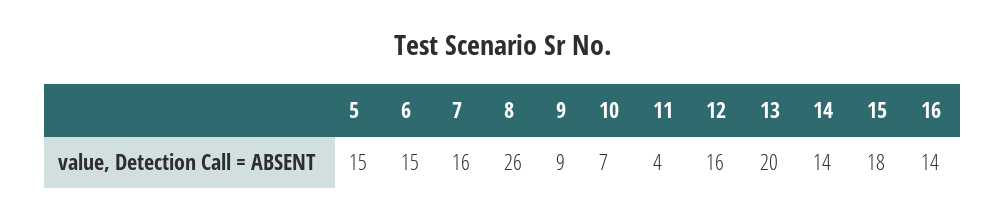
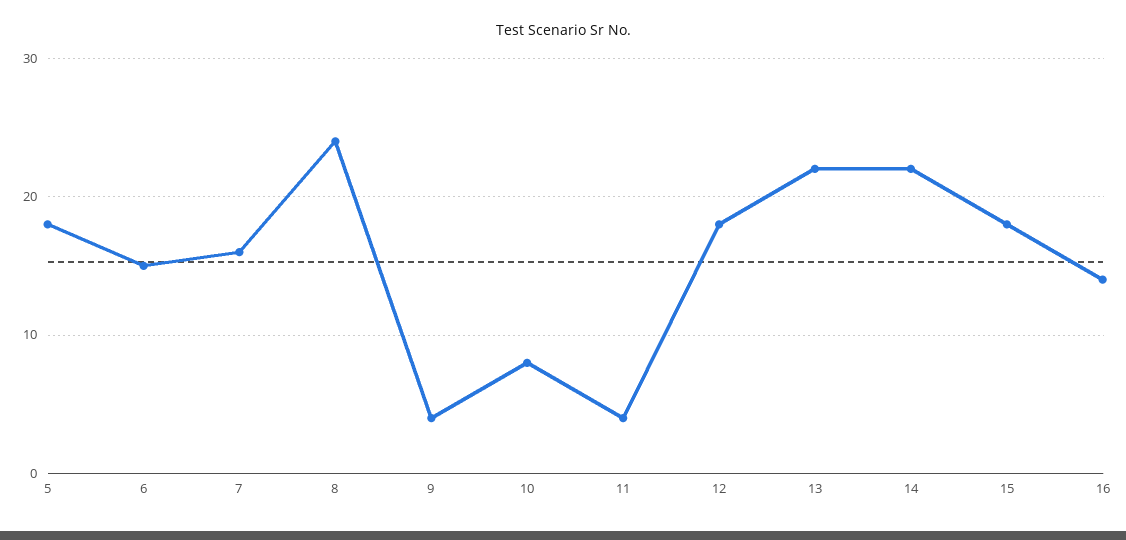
5: 15 -> 18
8: 26 -> 24
9: 9 -> 4
10: 7 -> 8
12: 16 -> 18
13: 20 -> 22
14: 14 -> 22

